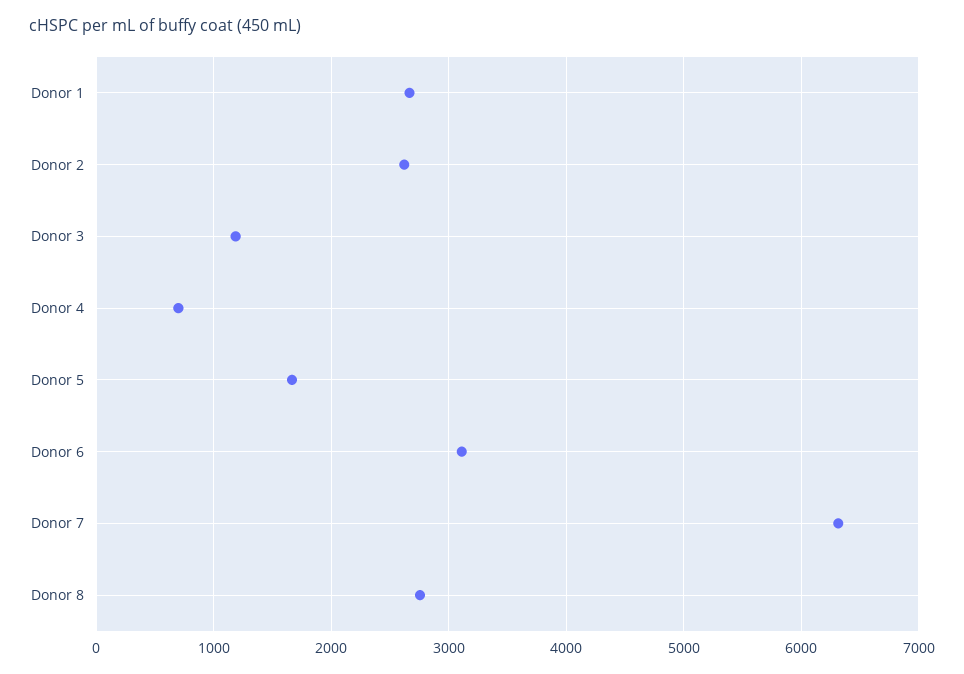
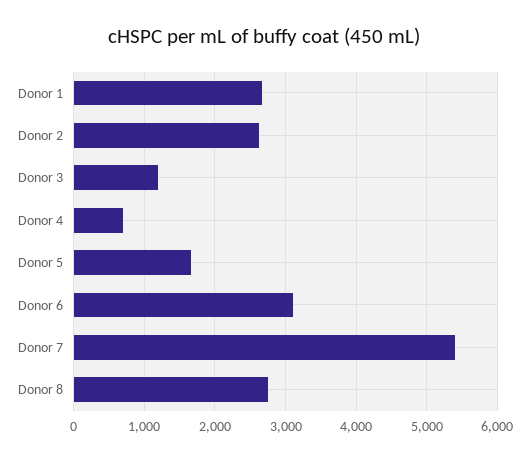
Donor 7: 6300 -> 5400

